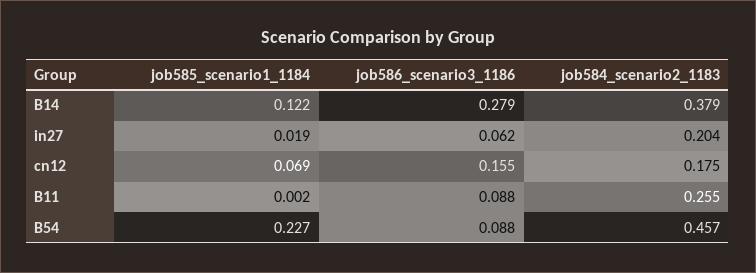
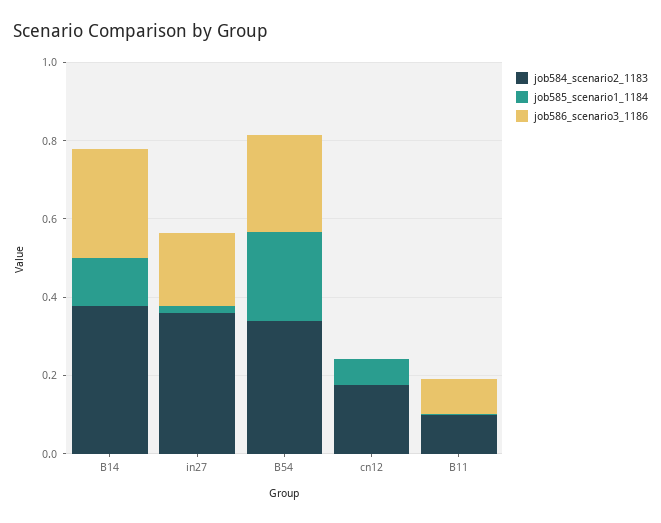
job586_scenario3_1186, in27: 0.062 -> 0.2
job584_scenario2_1183, in27: 0.204 -> 0.35
job586_scenario3_1186, cn12: 0.155 -> 0
job584_scenario2_1183, B11: 0.255 -> 0.1
job586_scenario3_1186, B54: 0.088 -> 0.25
job584_scenario2_1183, B54: 0.457 -> 0.35

